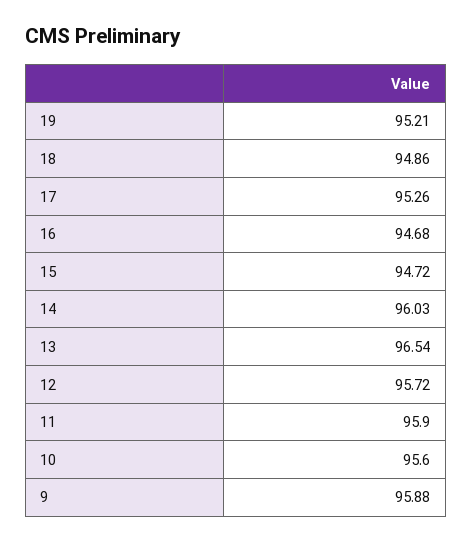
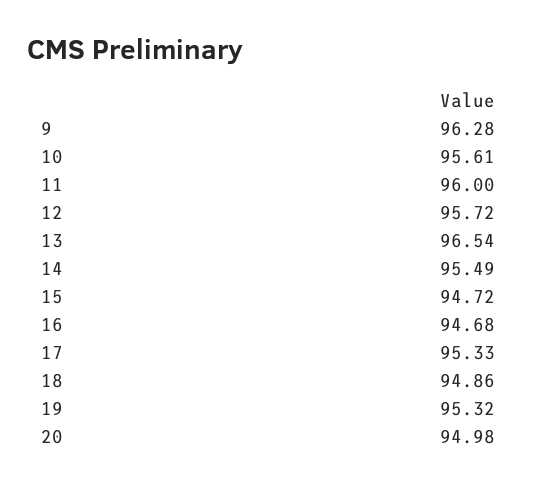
19: 95.21 -> 95.32
17: 95.26 -> 95.33
14: 96.03 -> 95.49
11: 95.9 -> 96
10: 95.6 -> 95.61
9: 95.88 -> 96.28
20: none -> 94.98

